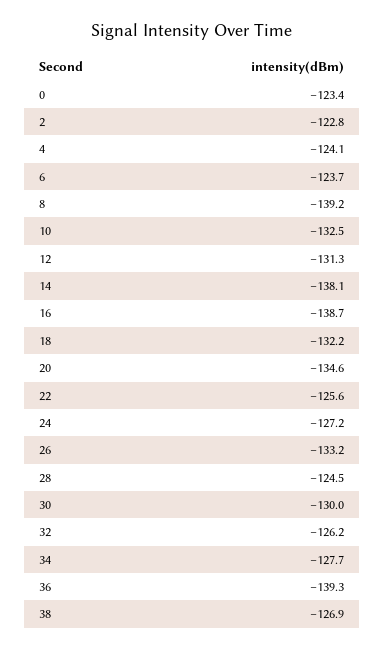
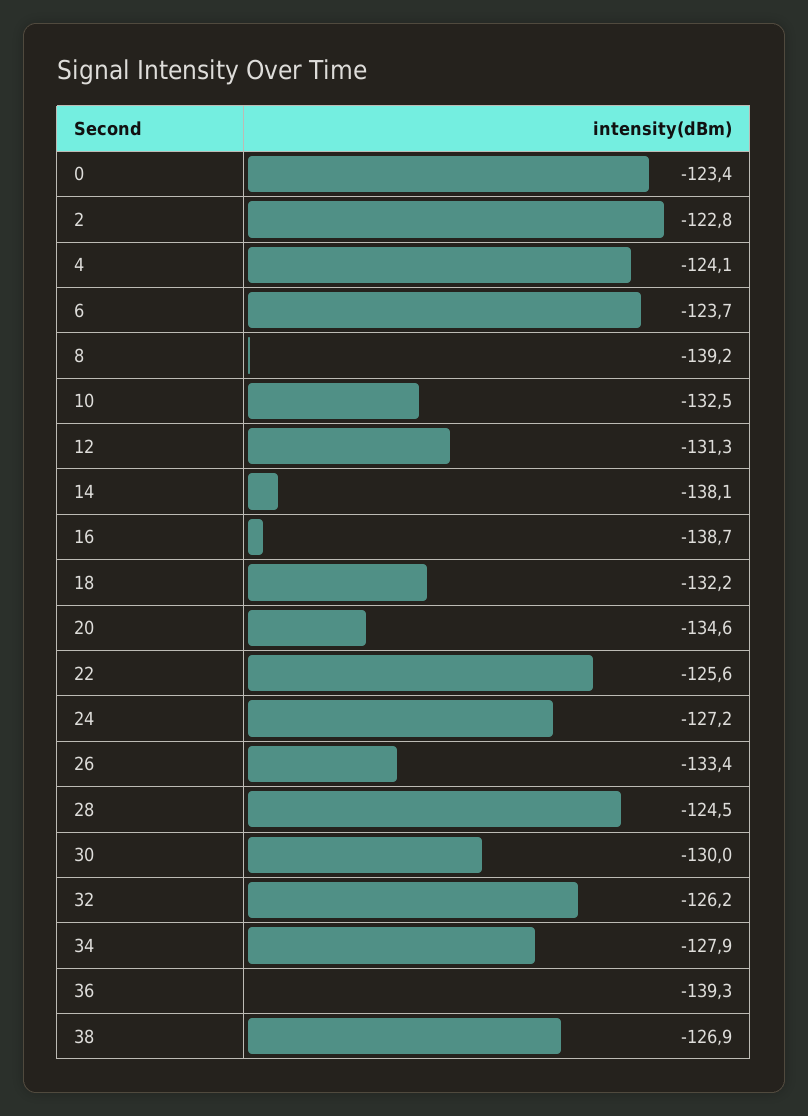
26: -133.2 -> -133.4
34: -127.7 -> -127.9

